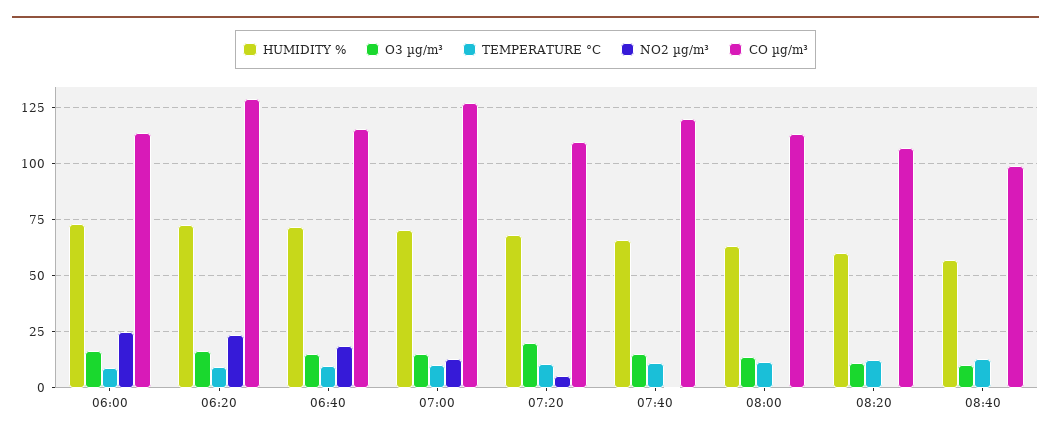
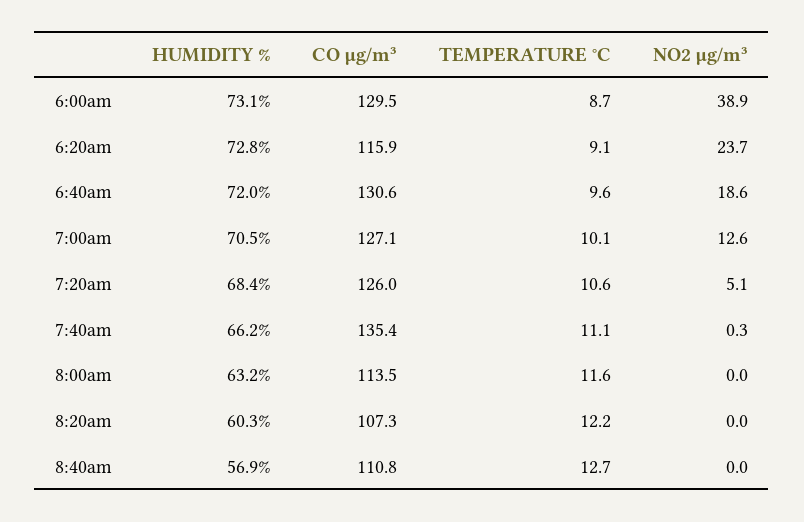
O3 µg/m³, 06:00: 15 -> none
NO2 µg/m³, 06:00: 25 -> 38.9
CO µg/m³, 06:00: 115 -> 129.5
O3 µg/m³, 06:20: 15 -> none
CO µg/m³, 06:20: 130 -> 115.9
O3 µg/m³, 06:40: 15 -> none
CO µg/m³, 06:40: 115 -> 130.6
O3 µg/m³, 07:00: 15 -> none
O3 µg/m³, 07:20: 20 -> none
CO µg/m³, 07:20: 110 -> 126
O3 µg/m³, 07:40: 15 -> none
CO µg/m³, 07:40: 120 -> 135.4
O3 µg/m³, 08:00: 15 -> none
O3 µg/m³, 08:20: 10 -> none
O3 µg/m³, 08:40: 10 -> none
CO µg/m³, 08:40: 100 -> 110.8

